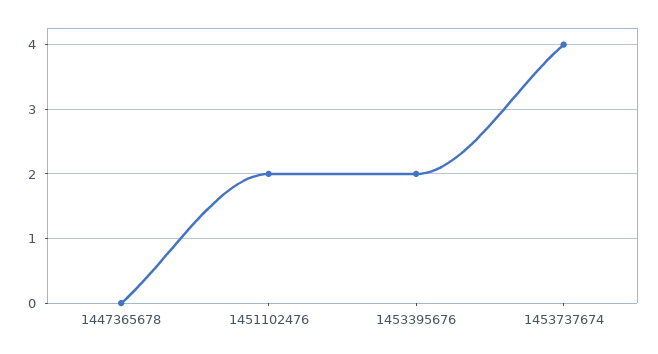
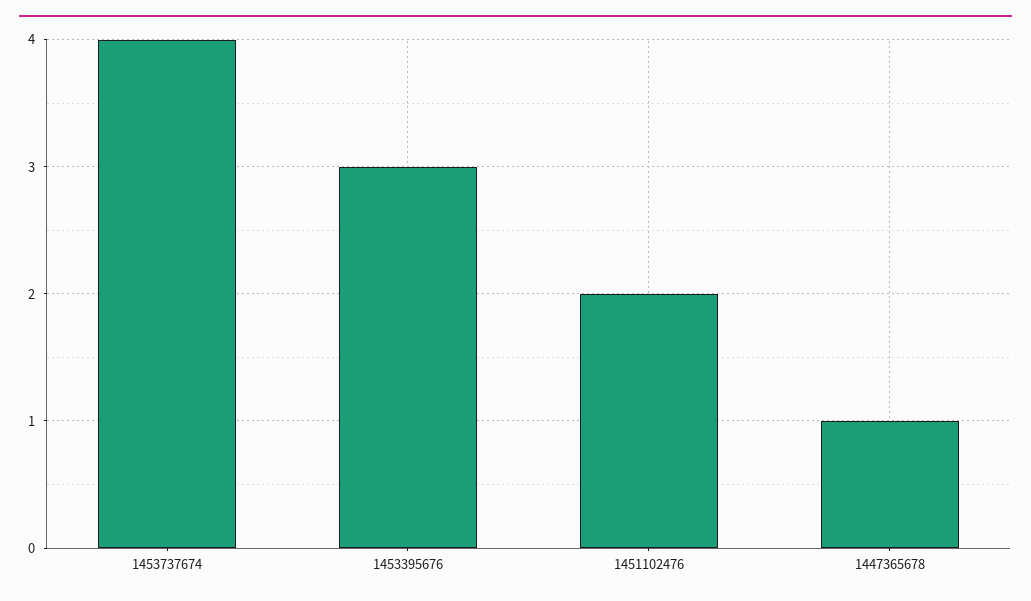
1447365678: 0 -> 1
1453395676: 2 -> 3

